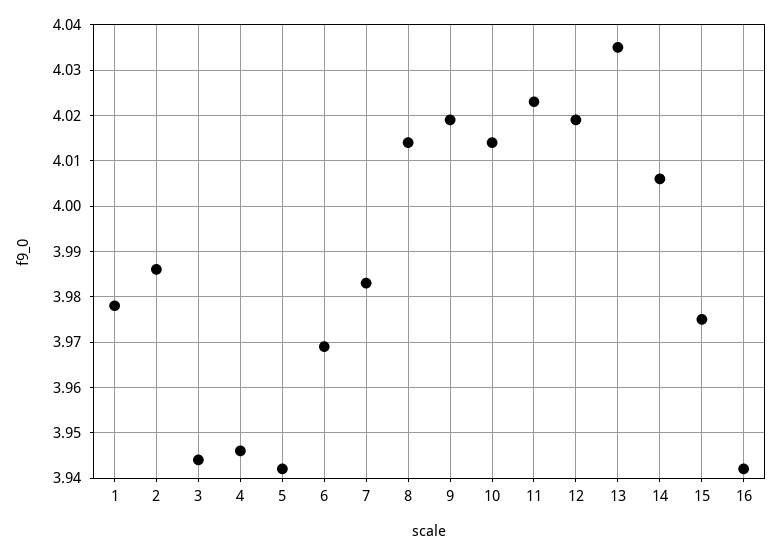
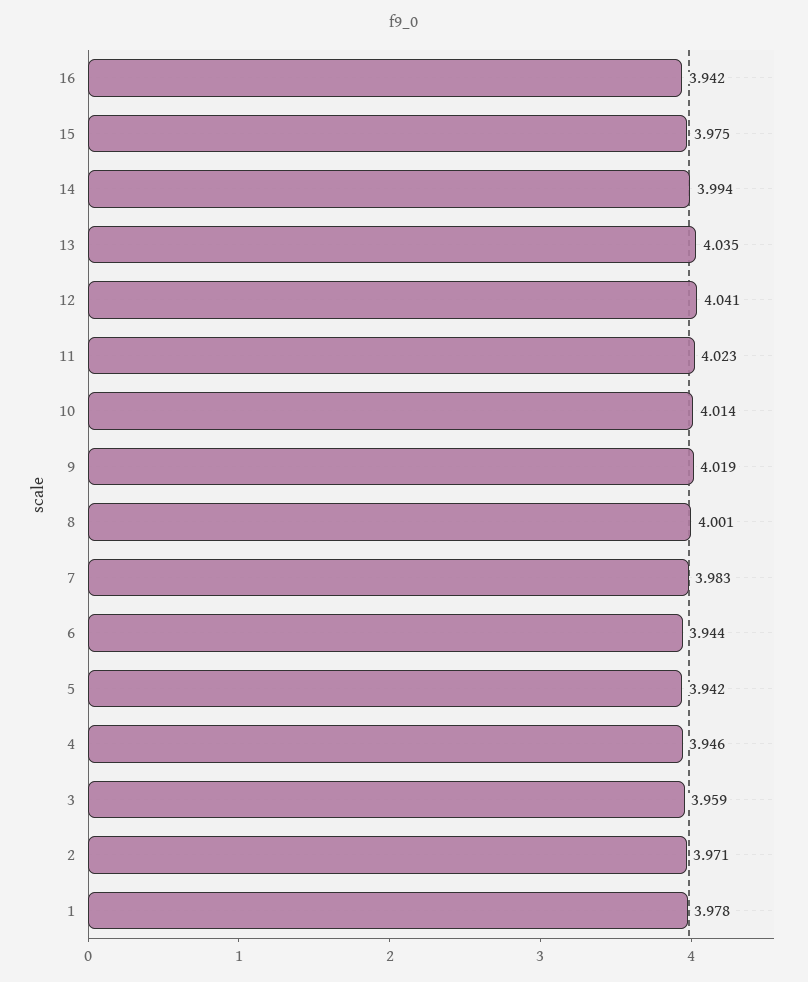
2: 3.985 -> 3.971
3: 3.945 -> 3.959
6: 3.97 -> 3.944
8: 4.015 -> 4.001
12: 4.02 -> 4.041
14: 4.005 -> 3.994

